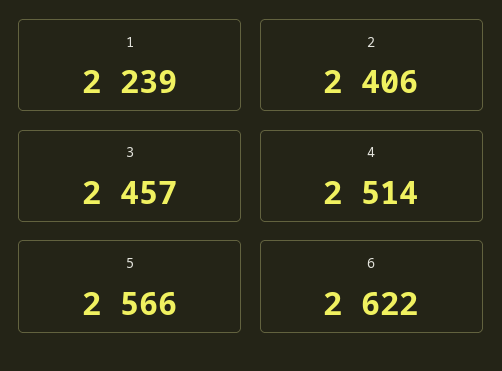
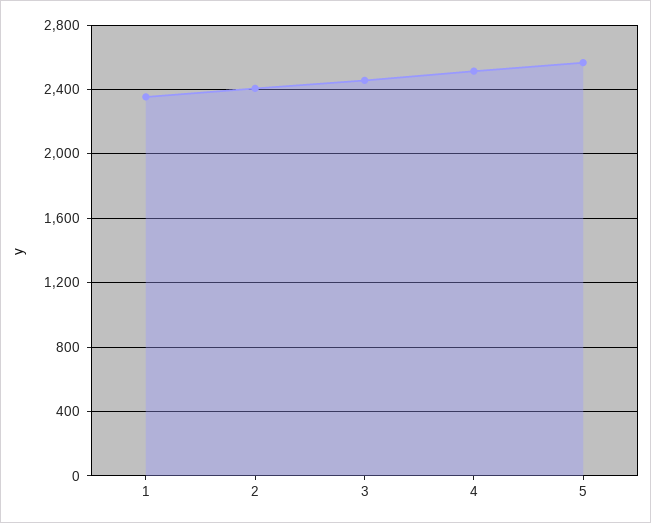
1: 2239 -> 2350
6: 2622 -> none

